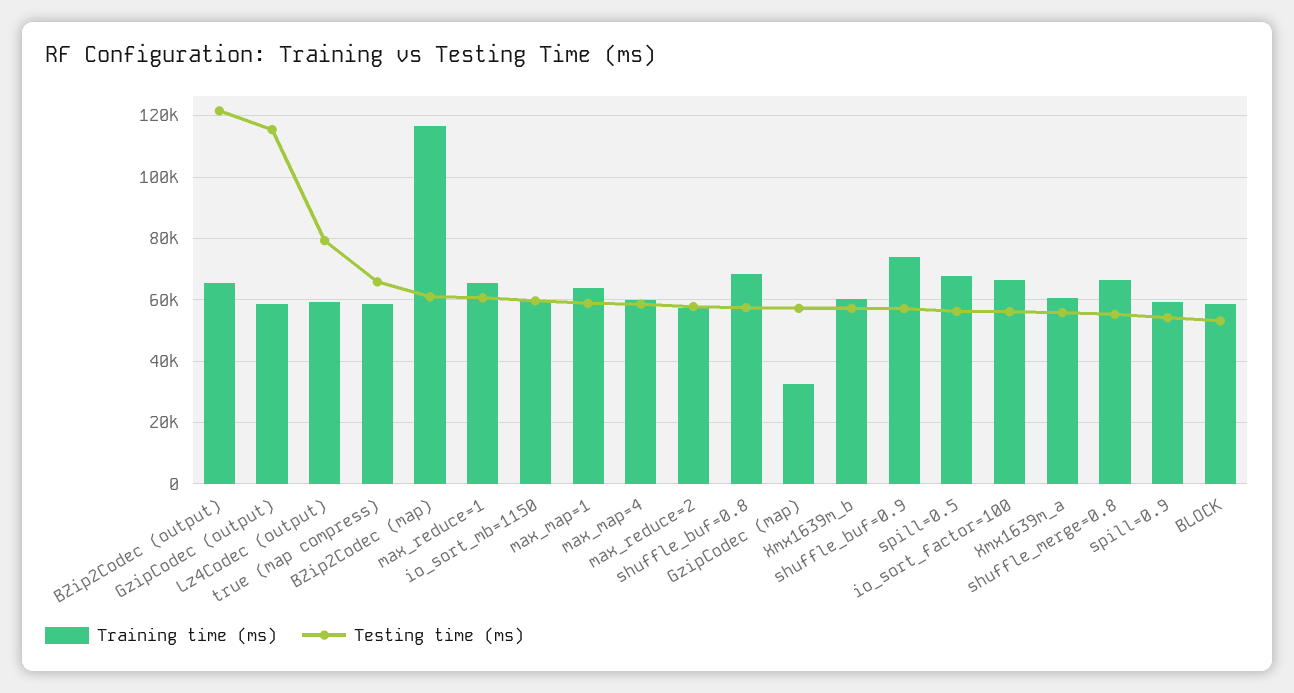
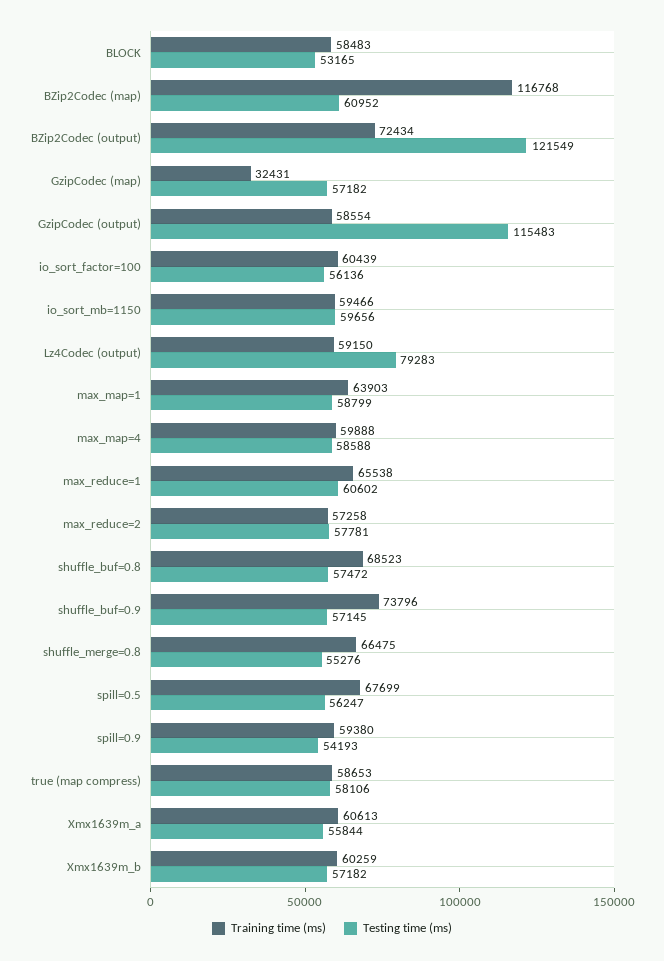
Training time (ms), BZip2Codec (output): 66000 -> 72434
Testing time (ms), true (map compress): 66000 -> 58106
Training time (ms), io_sort_factor=100: 66000 -> 60439

